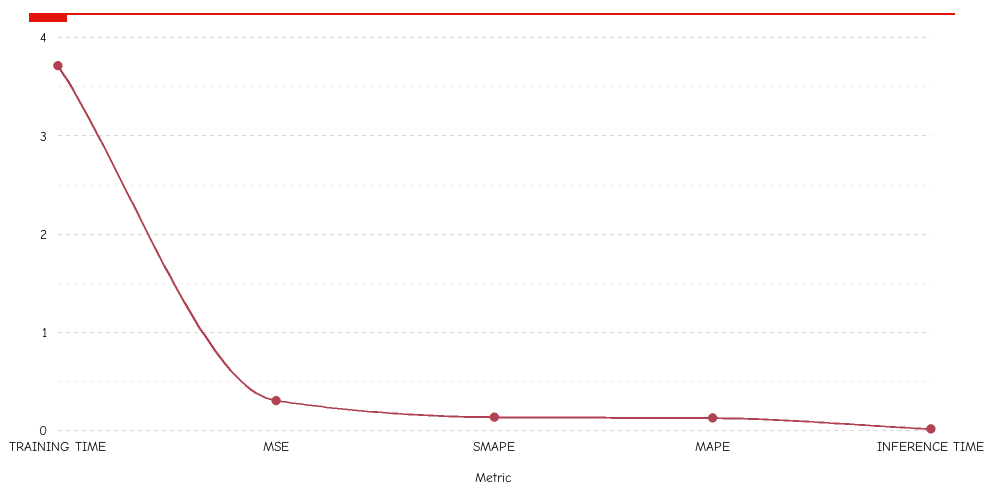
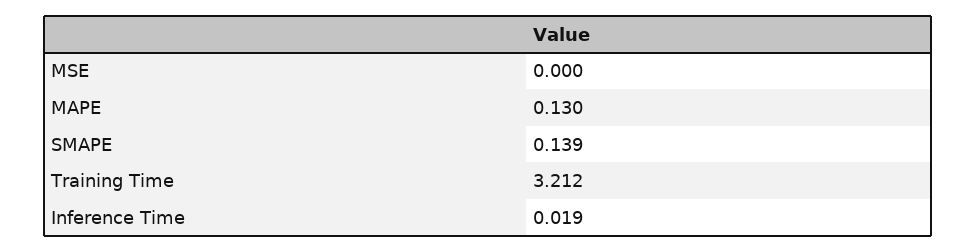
TRAINING TIME: 3.7 -> 3.212
MSE: 0.3 -> 0

